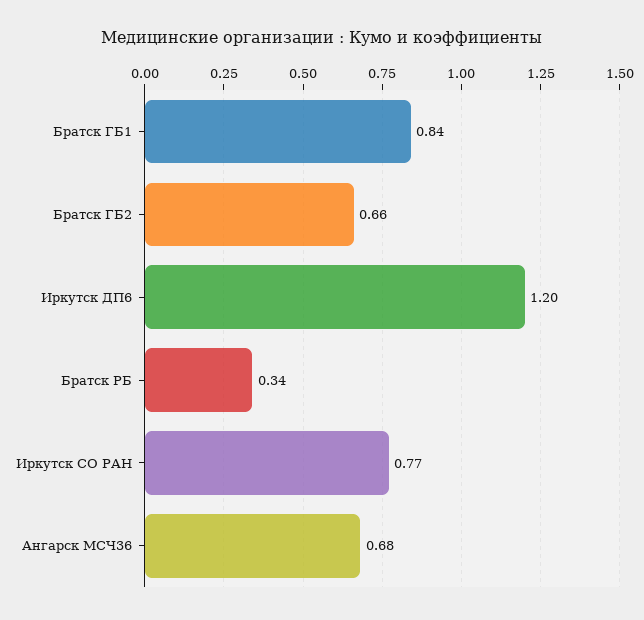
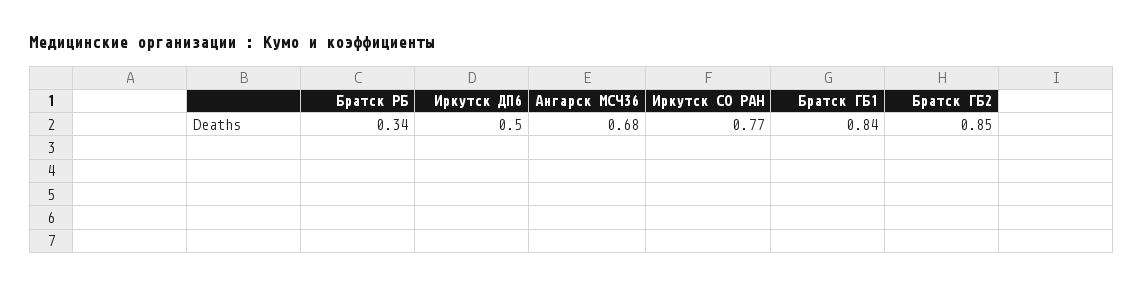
Братск ГБ2: 0.66 -> 0.85
Иркутск ДП6: 1.2 -> 0.5

